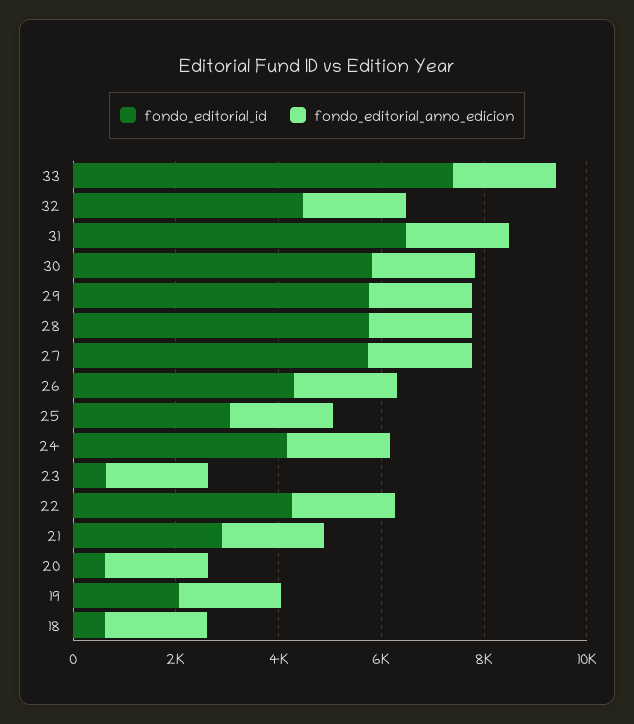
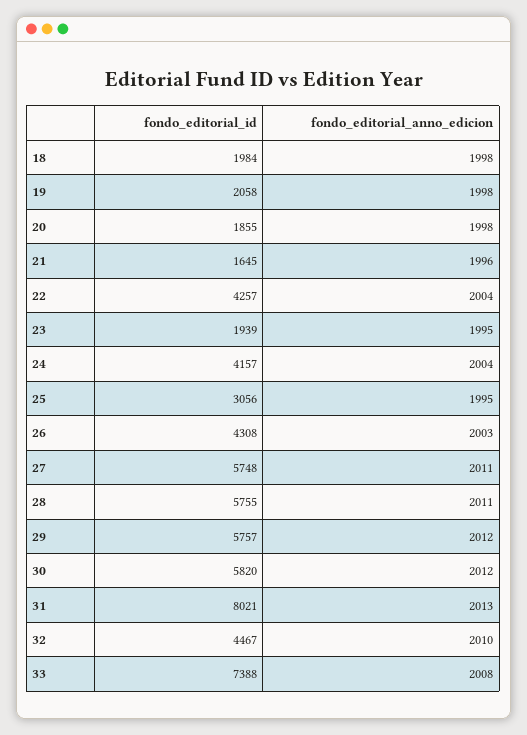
fondo_editorial_id, 31: 6500 -> 8021
fondo_editorial_id, 23: 500 -> 1939
fondo_editorial_id, 21: 3000 -> 1645
fondo_editorial_id, 20: 500 -> 1855
fondo_editorial_id, 18: 500 -> 1984

